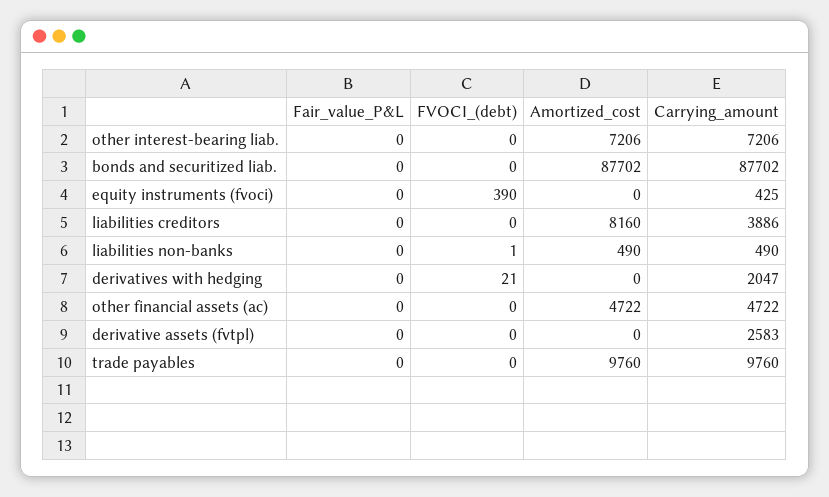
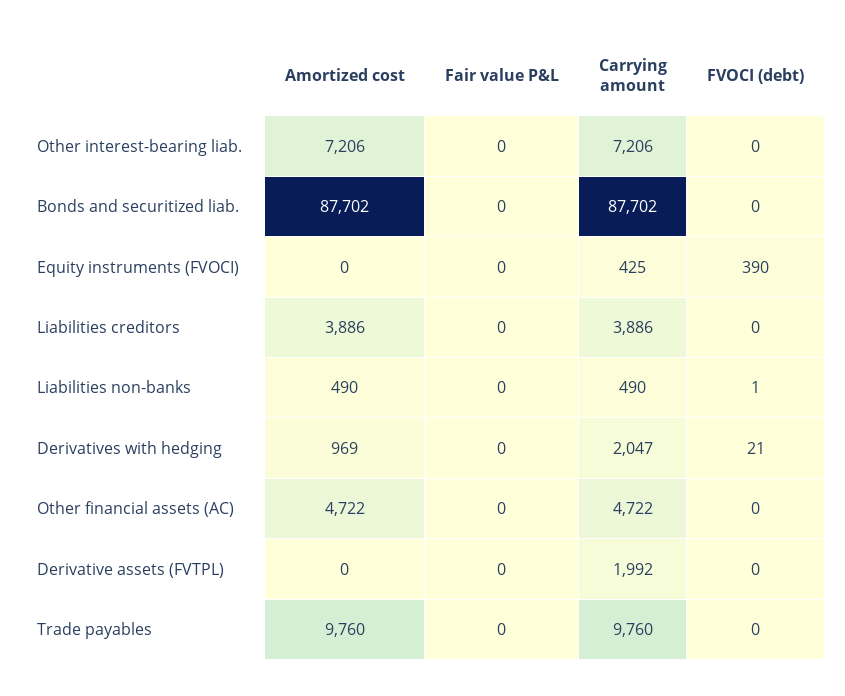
Amortized_cost, liabilities creditors: 8160 -> 3886
Amortized_cost, derivatives with hedging: 0 -> 969
Carrying_amount, derivative assets (fvtpl): 2583 -> 1992

